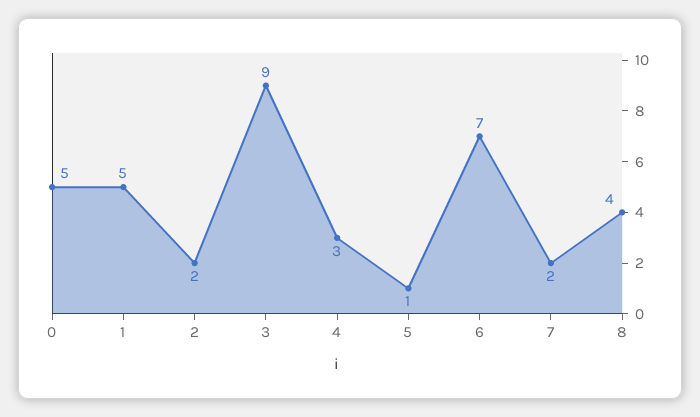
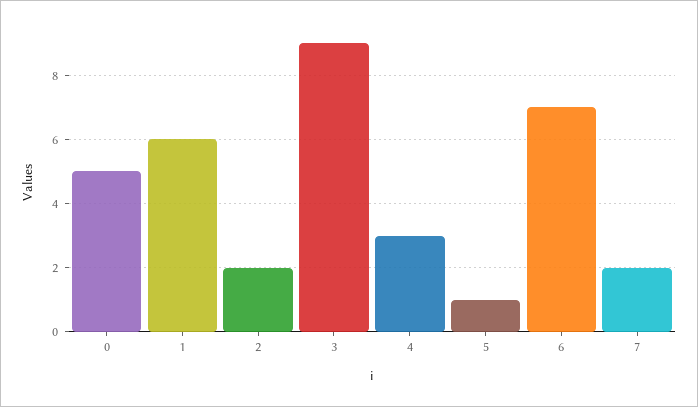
1: 5 -> 6
8: 4 -> none

